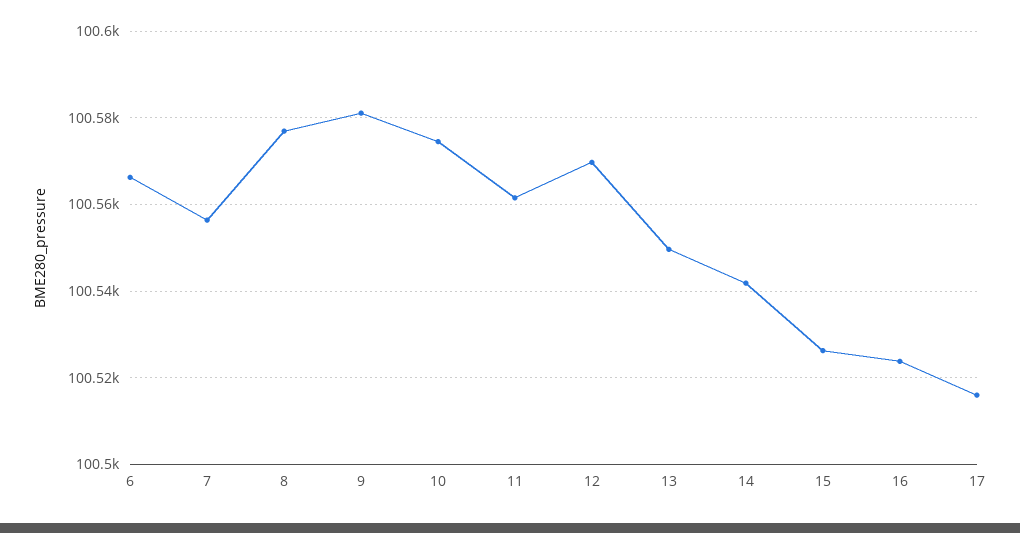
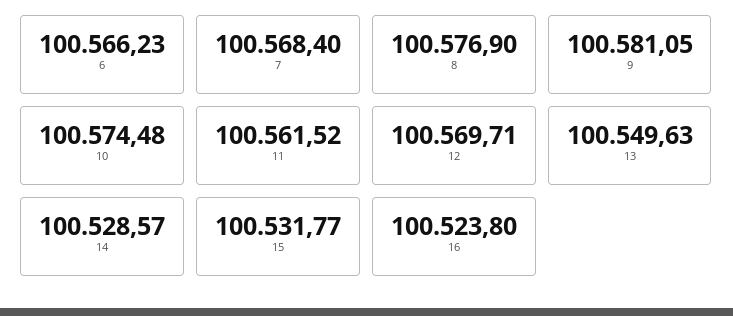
7: 100556 -> 100568.4
14: 100542 -> 100528.57
15: 100526 -> 100531.77
17: 100516 -> none

